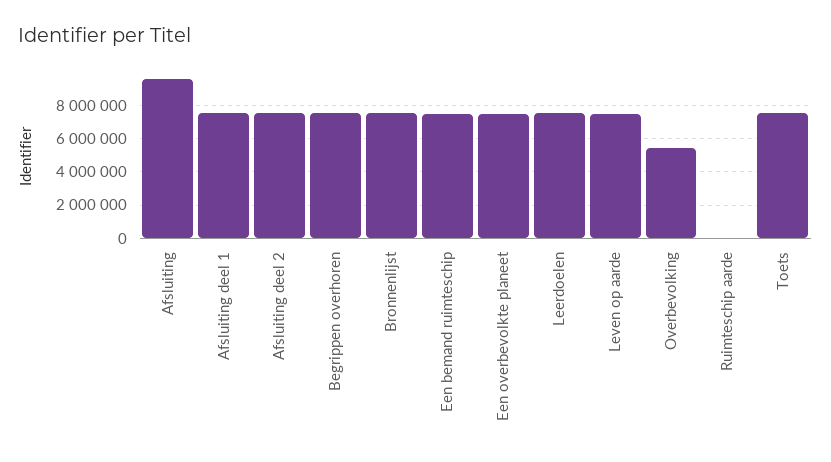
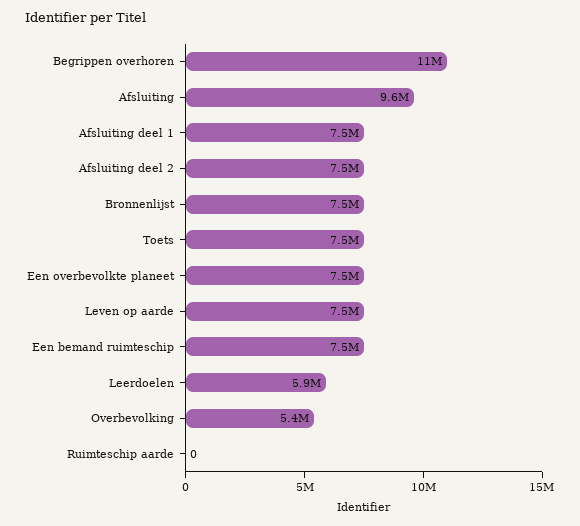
Begrippen overhoren: 7500000 -> 11000000
Leerdoelen: 7500000 -> 5900000

